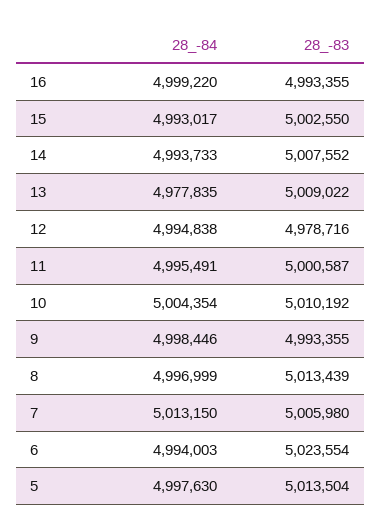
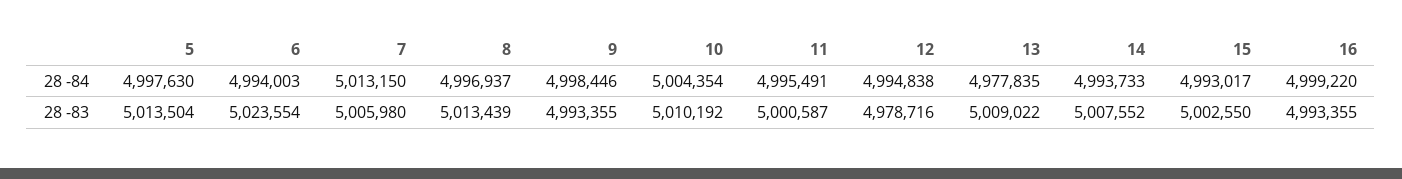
28_-84, 8: 4996999 -> 4996937

